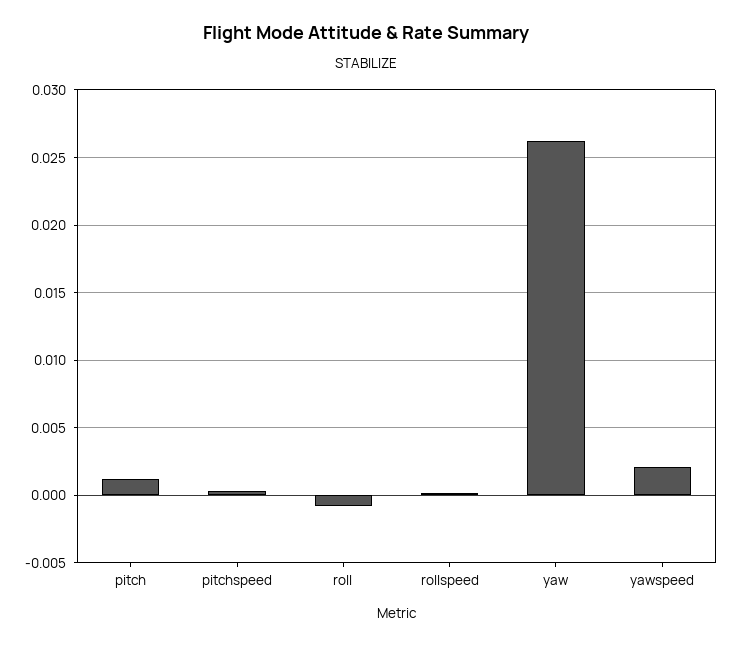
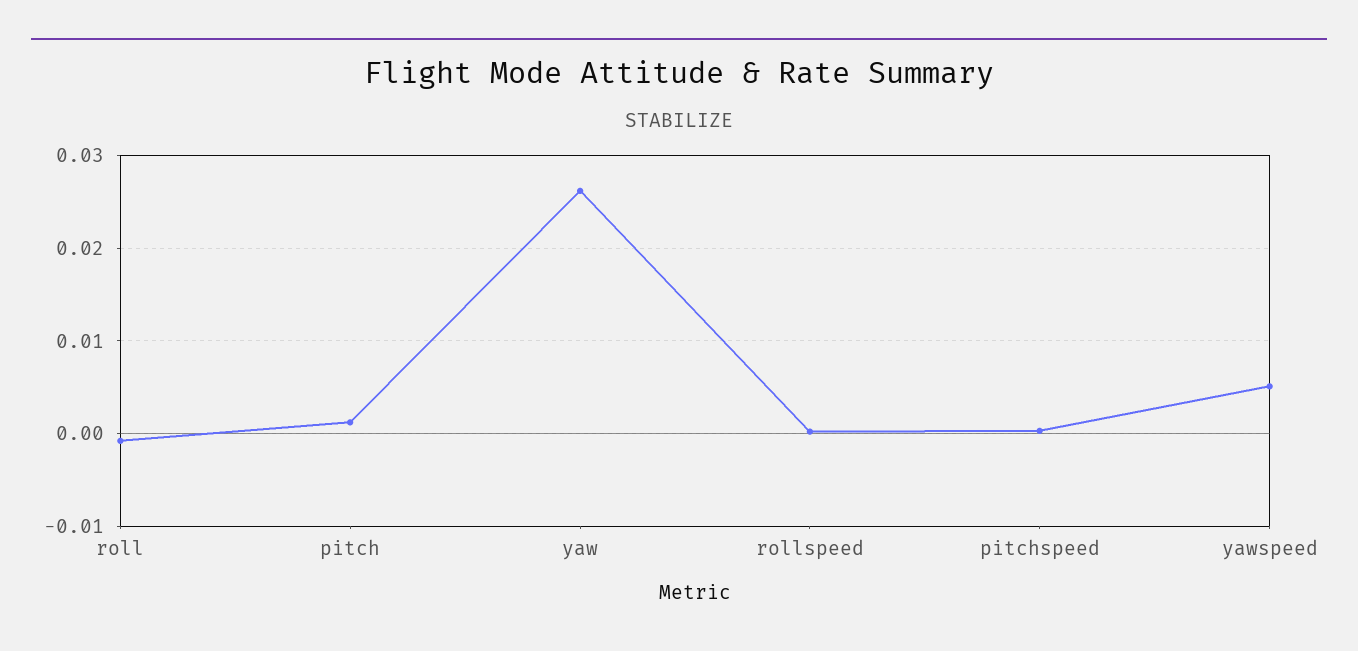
yawspeed: 0.002 -> 0.005

